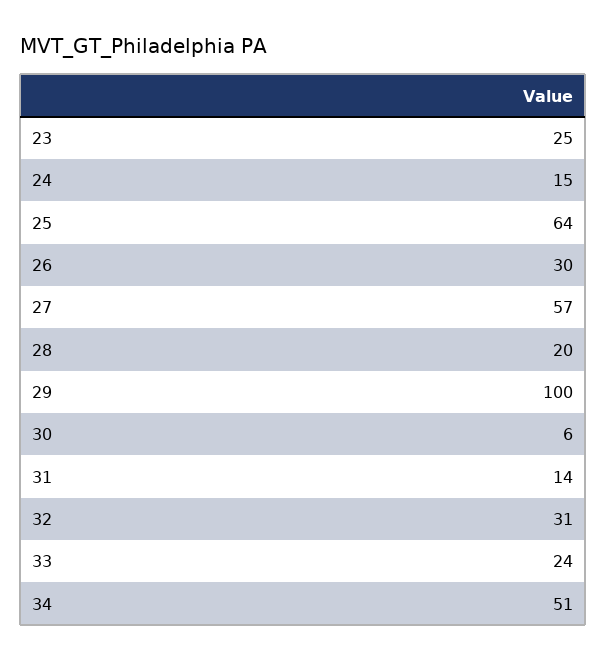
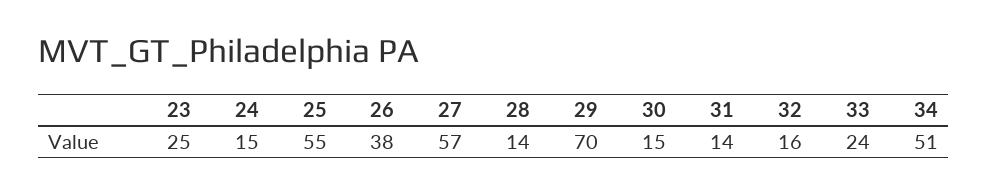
25: 64 -> 55
26: 30 -> 38
28: 20 -> 14
29: 100 -> 70
30: 6 -> 15
32: 31 -> 16

